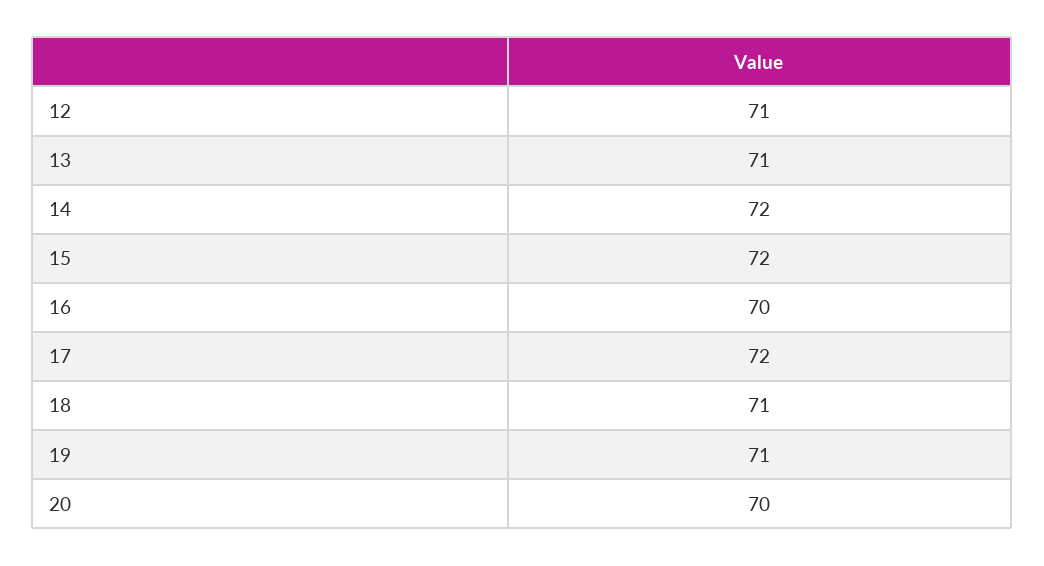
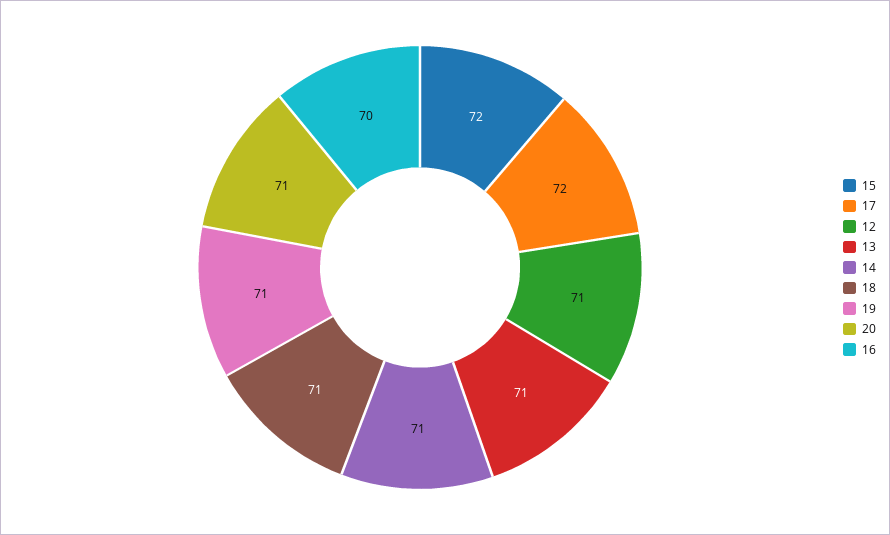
14: 72 -> 71
20: 70 -> 71

